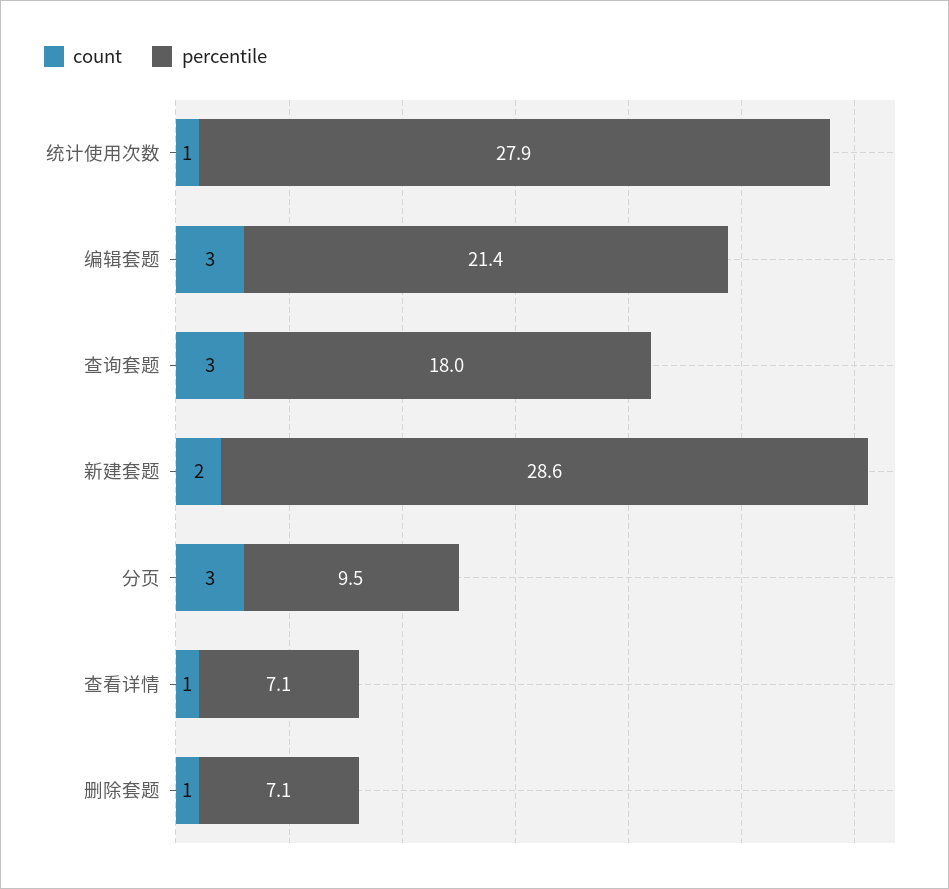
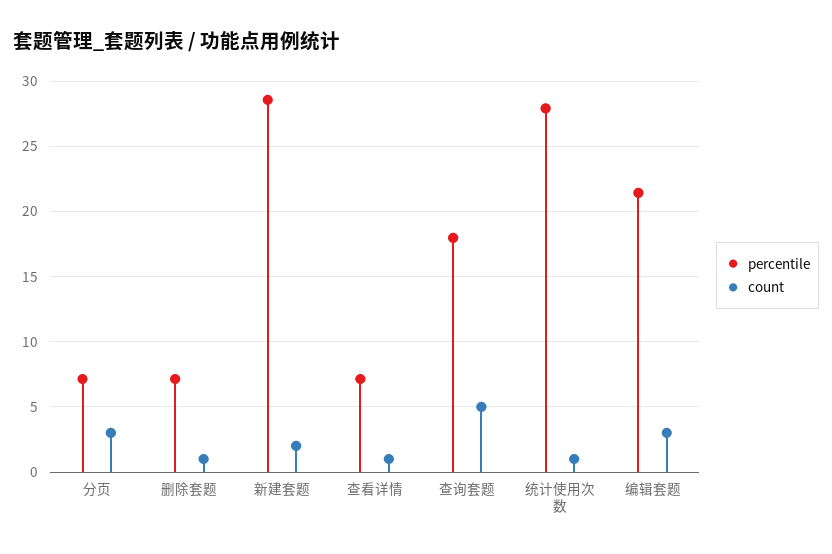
count, 查询套题: 3 -> 5
percentile, 分页: 9.5 -> 7

